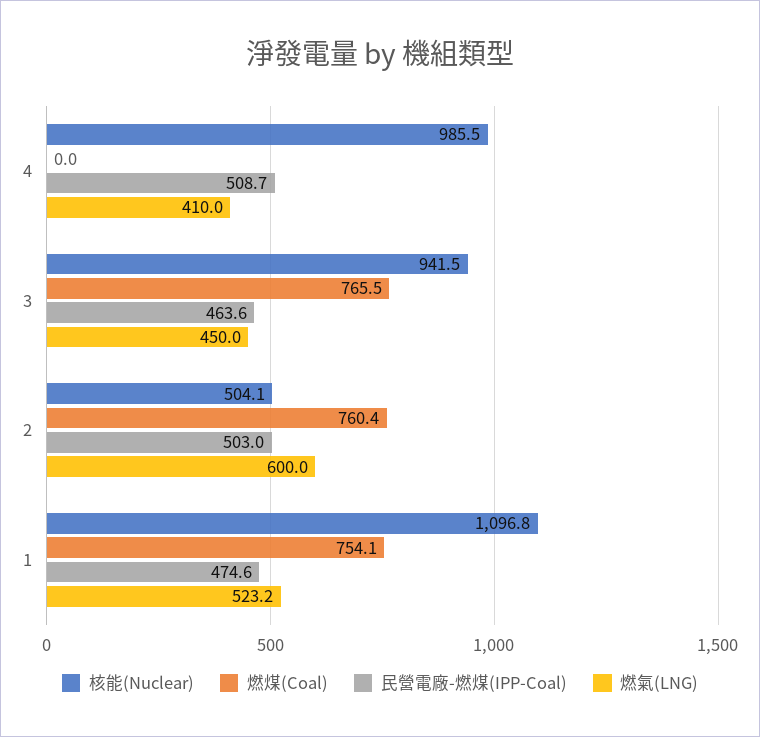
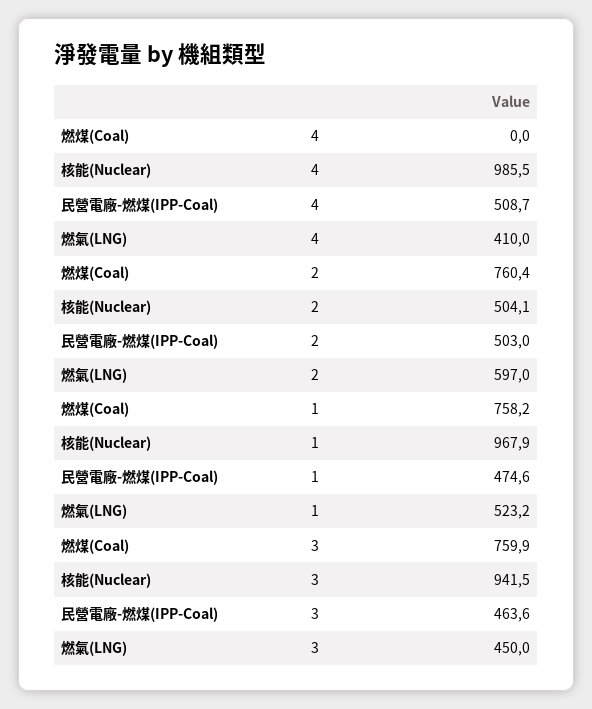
燃煤(Coal), 3: 765.5 -> 759.9
燃氣(LNG), 2: 600 -> 597
核能(Nuclear), 1: 1096.8 -> 967.9
燃煤(Coal), 1: 754.1 -> 758.2

